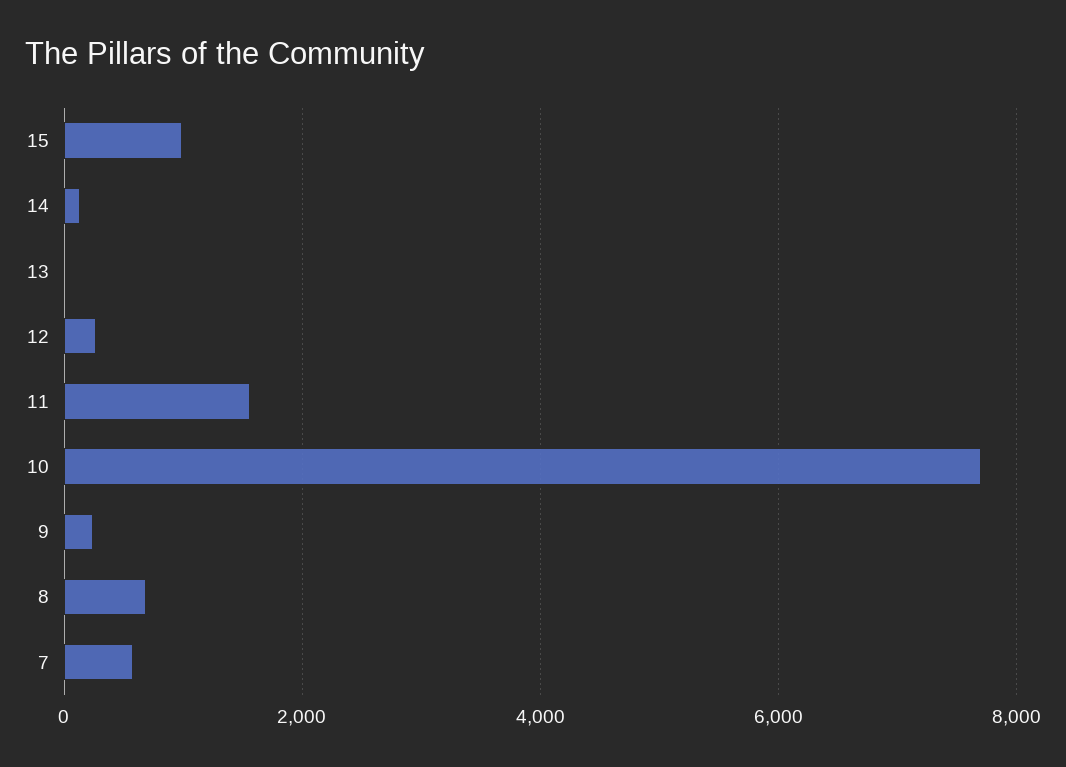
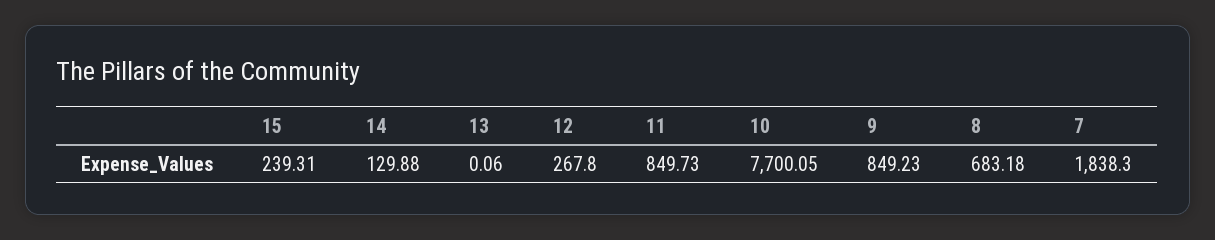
15: 1000 -> 239.31
11: 1600 -> 849.73
9: 200 -> 849.23
7: 600 -> 1838.3

